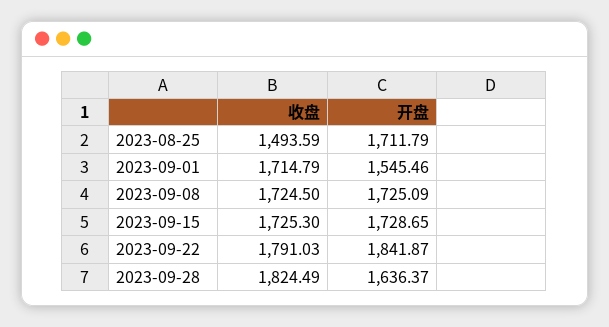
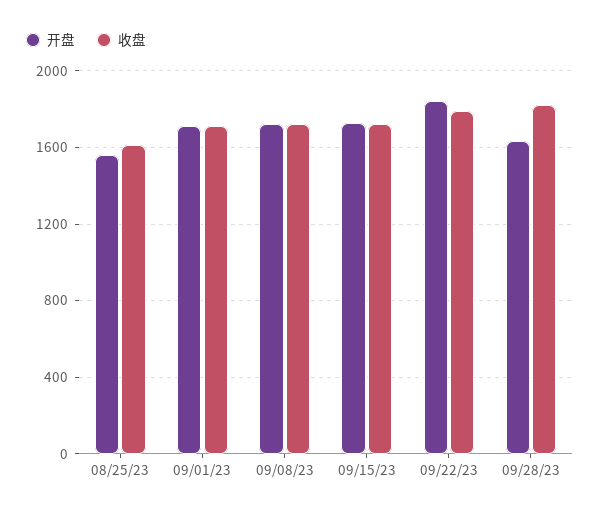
收盘, 2023-08-25: 1493.59 -> 1600
开盘, 2023-08-25: 1711.79 -> 1550
开盘, 2023-09-01: 1545.46 -> 1700

